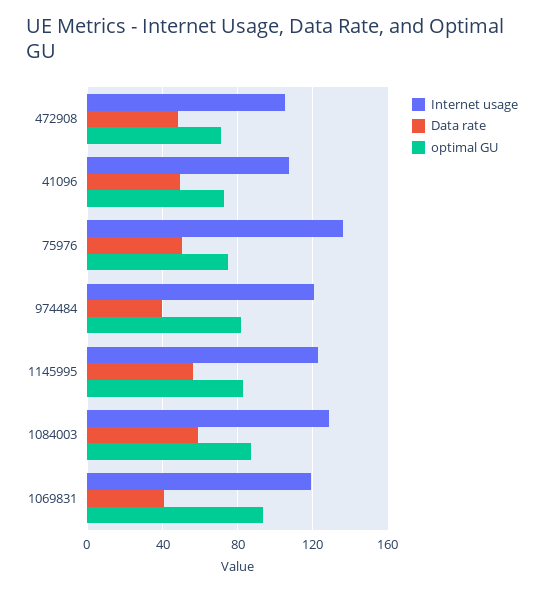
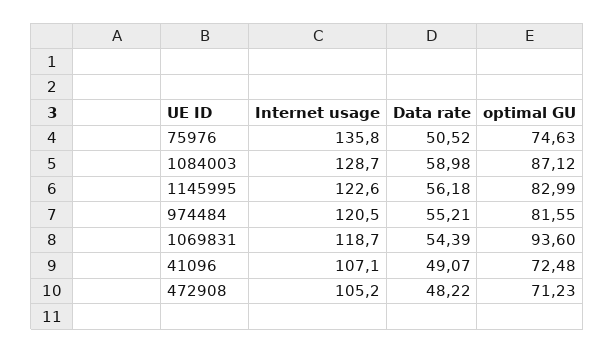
Data rate, 974484: 40 -> 55.21
Data rate, 1069831: 40 -> 54.39

